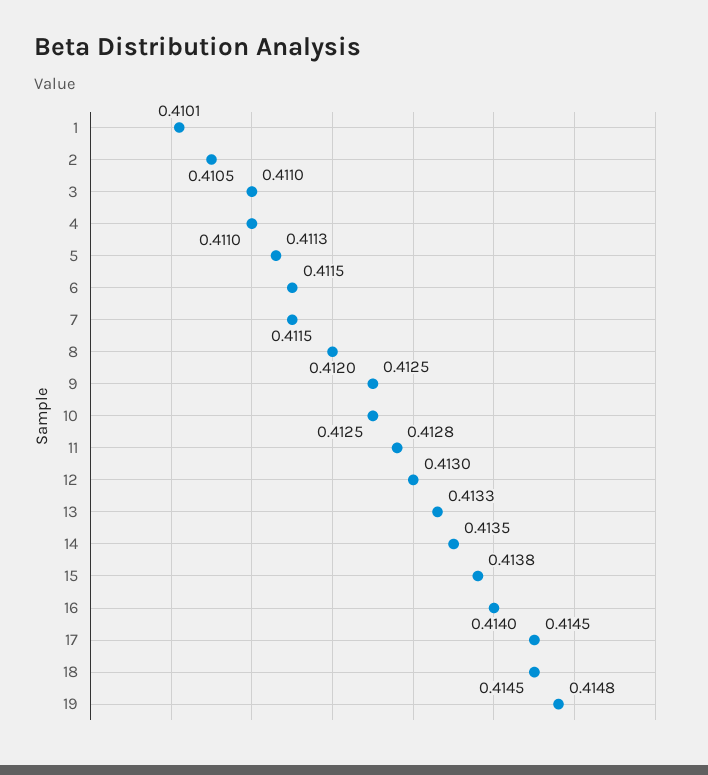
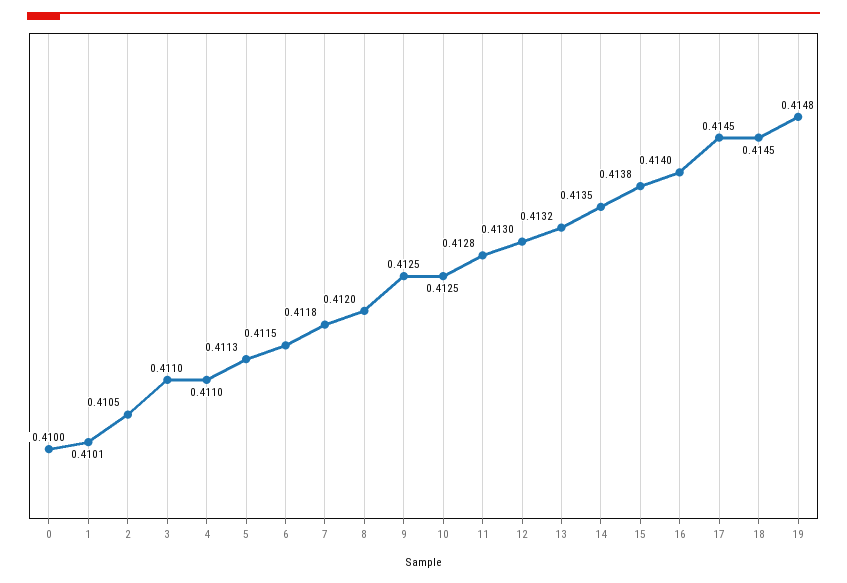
7: 0.4115 -> 0.4118
13: 0.4133 -> 0.4132
0: none -> 0.41

